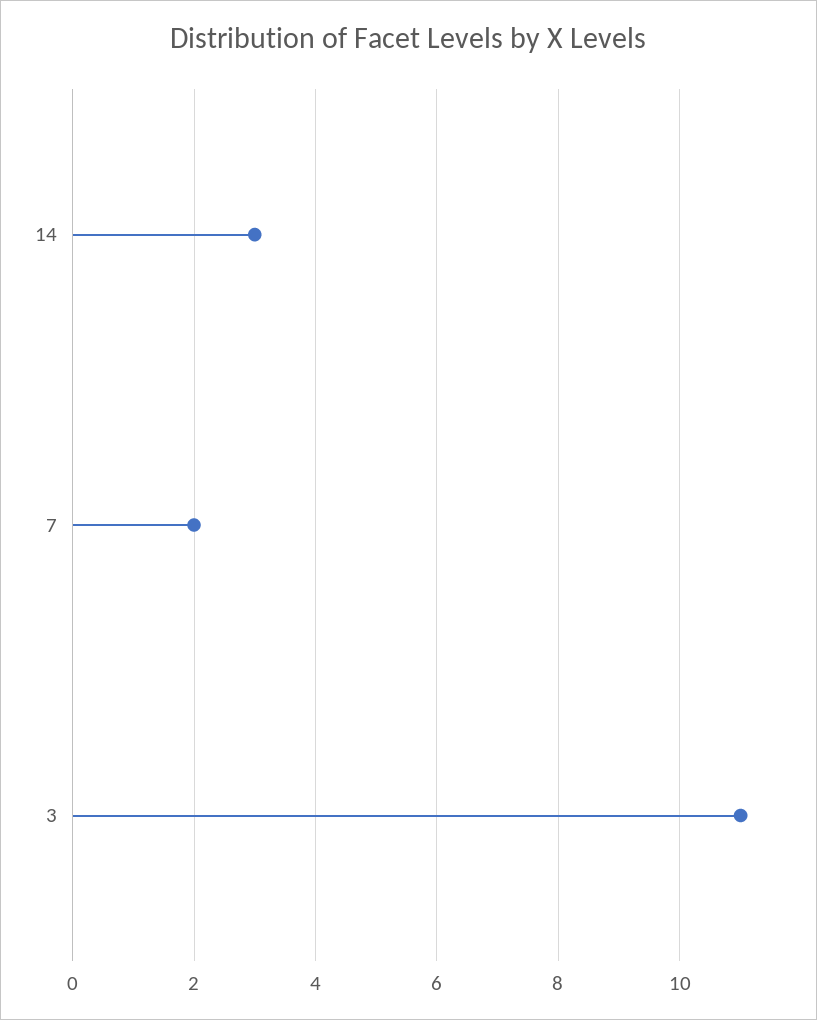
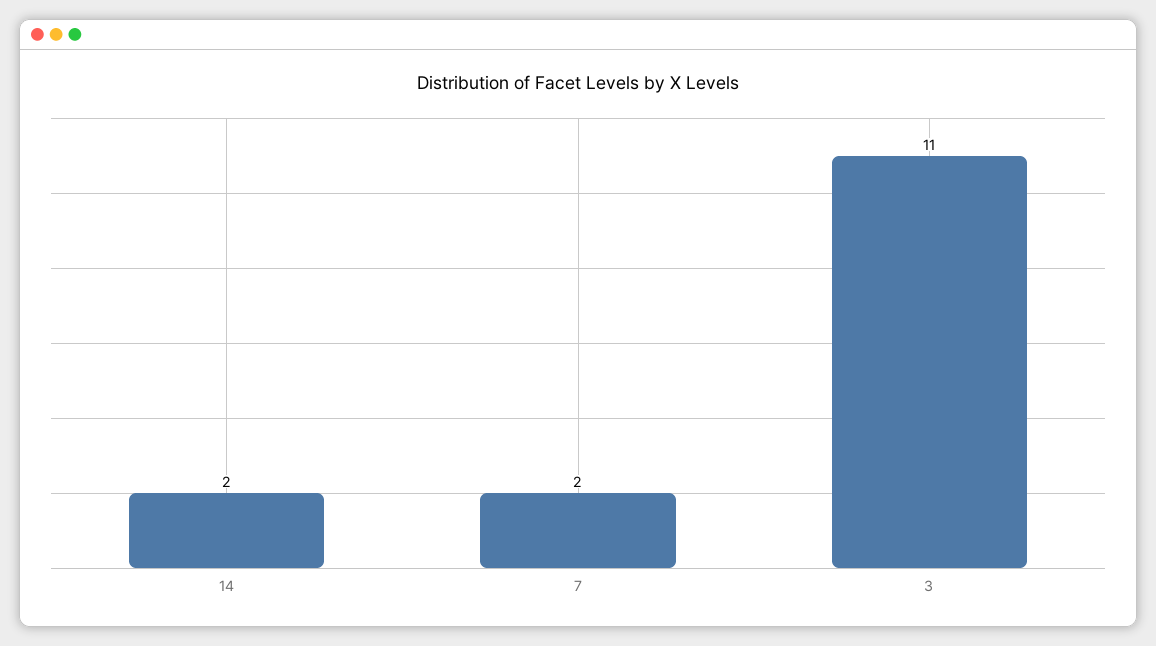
14: 3 -> 2

